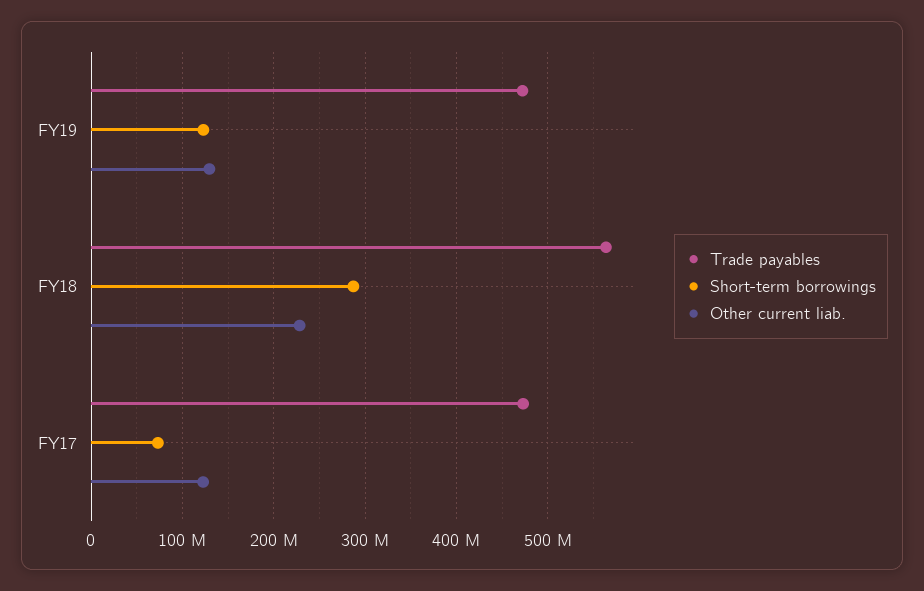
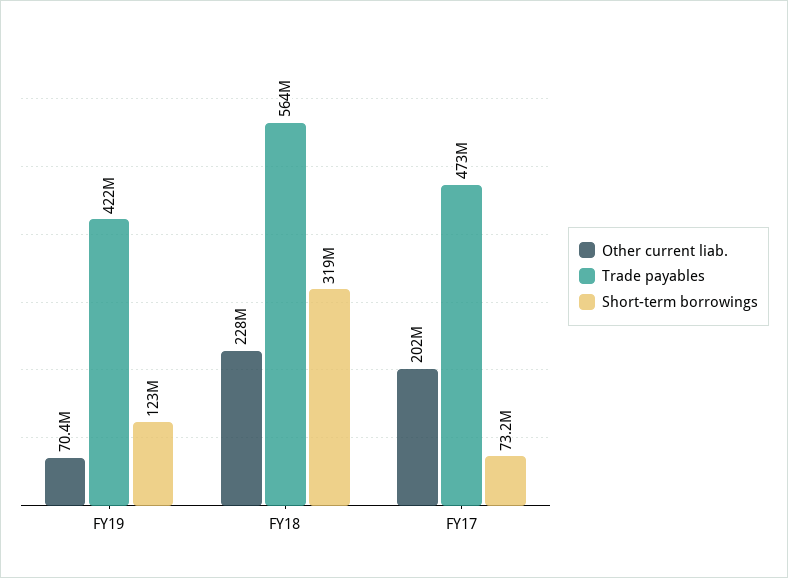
Trade payables, FY19: 470000000 -> 422000000
Other current liab., FY19: 130000000 -> 70400000
Short-term borrowings, FY18: 290000000 -> 319000000
Other current liab., FY17: 120000000 -> 202000000

